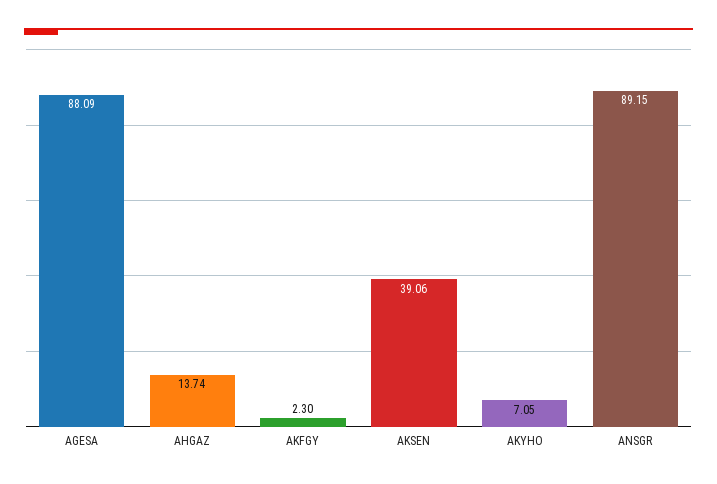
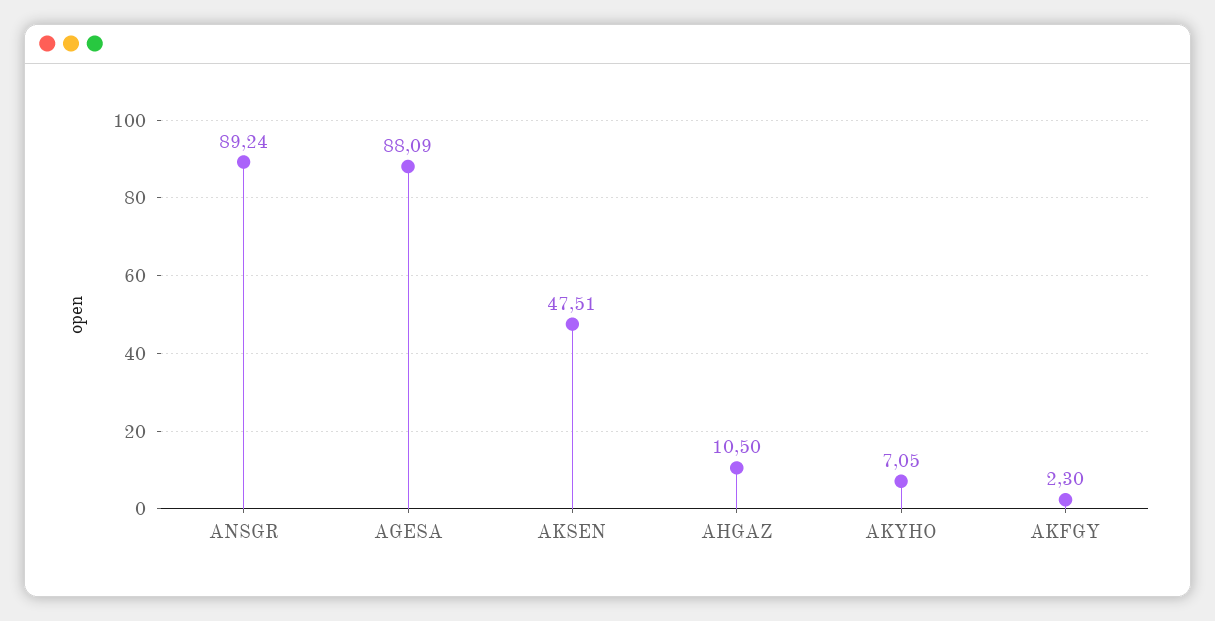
AHGAZ: 13.74 -> 10.5
AKSEN: 39.06 -> 47.51
ANSGR: 89.15 -> 89.24

